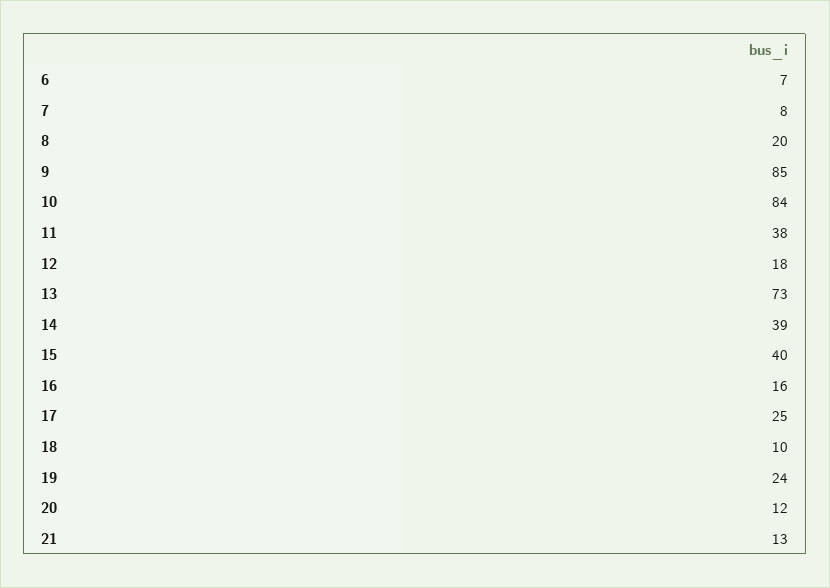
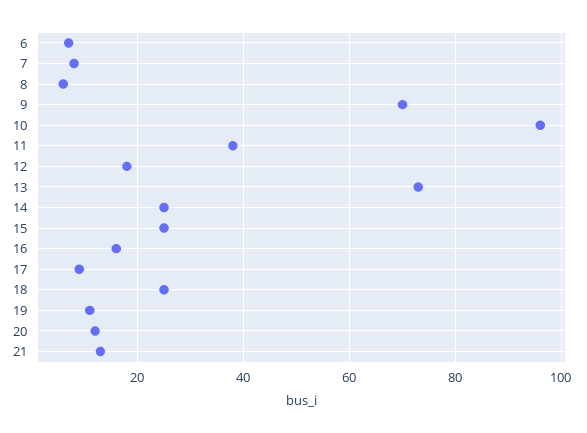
8: 20 -> 5
9: 85 -> 70
10: 84 -> 95
14: 39 -> 25
15: 40 -> 25
17: 25 -> 10
18: 10 -> 25
19: 24 -> 10

